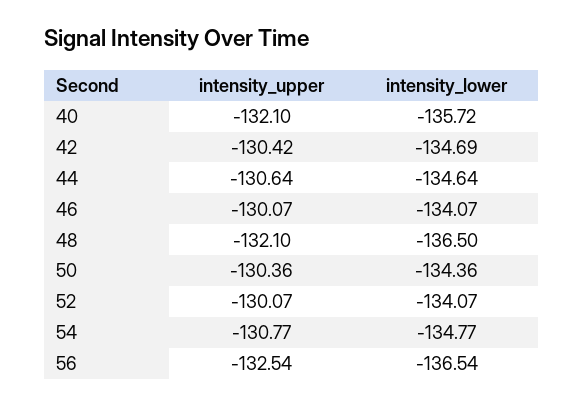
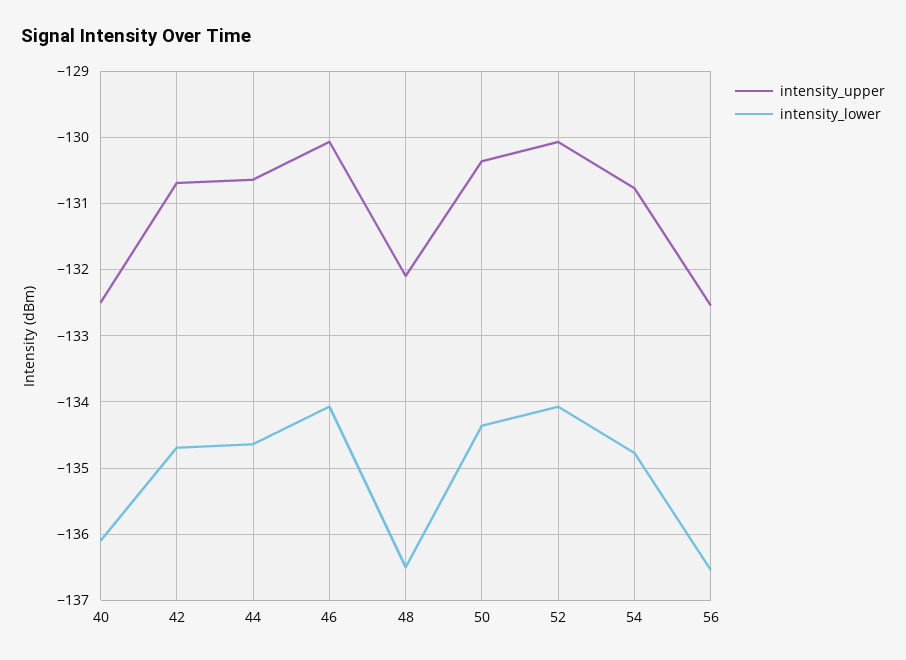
intensity_upper, 40: -132.1 -> -132.5
intensity_lower, 40: -135.72 -> -136.1
intensity_upper, 42: -130.42 -> -130.7

